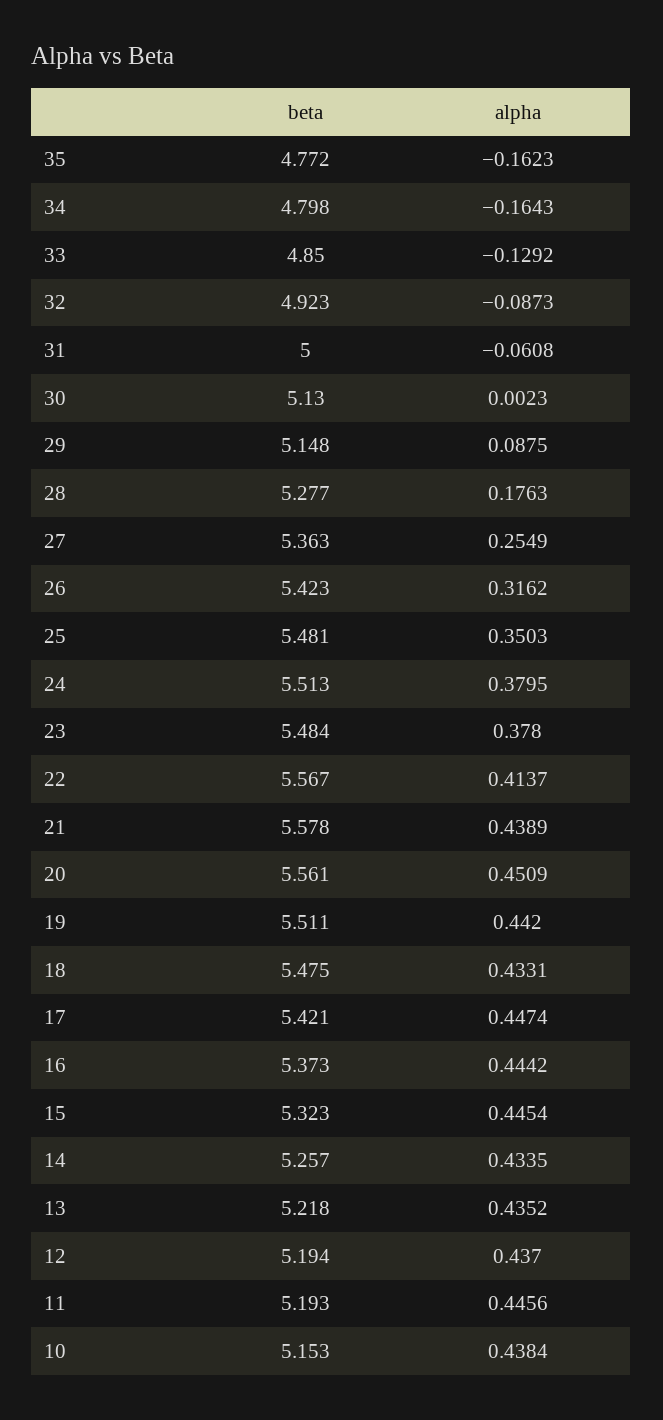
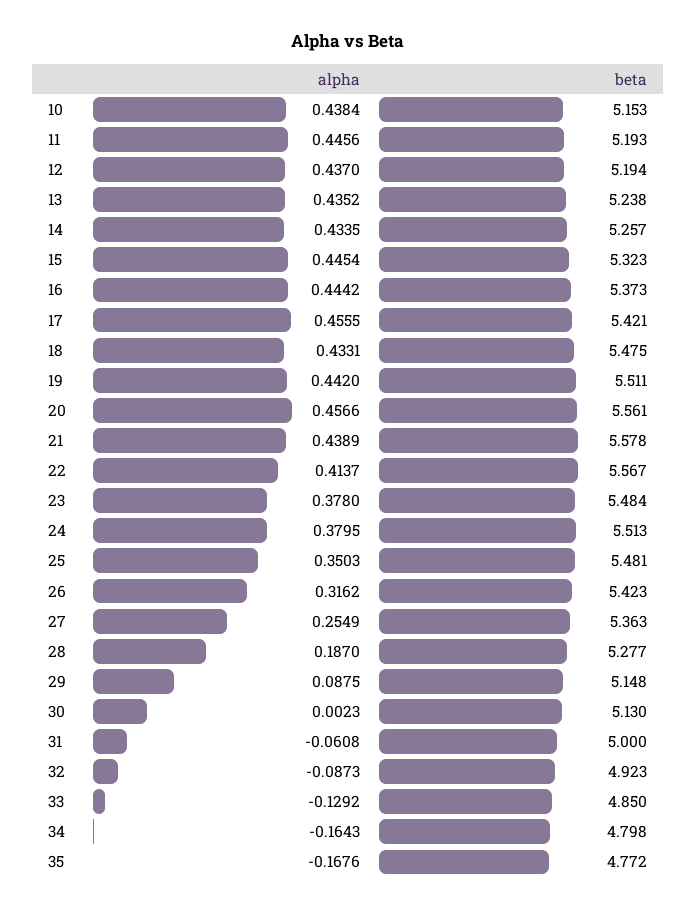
alpha, 35: -0.1623 -> -0.1676
alpha, 28: 0.1763 -> 0.187
alpha, 20: 0.4509 -> 0.4566
alpha, 17: 0.4474 -> 0.4555
beta, 13: 5.218 -> 5.238

